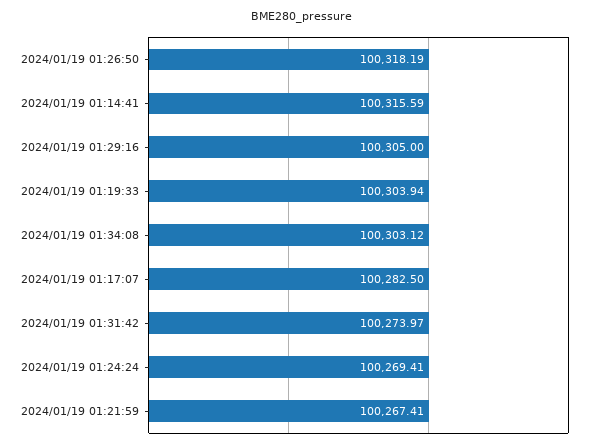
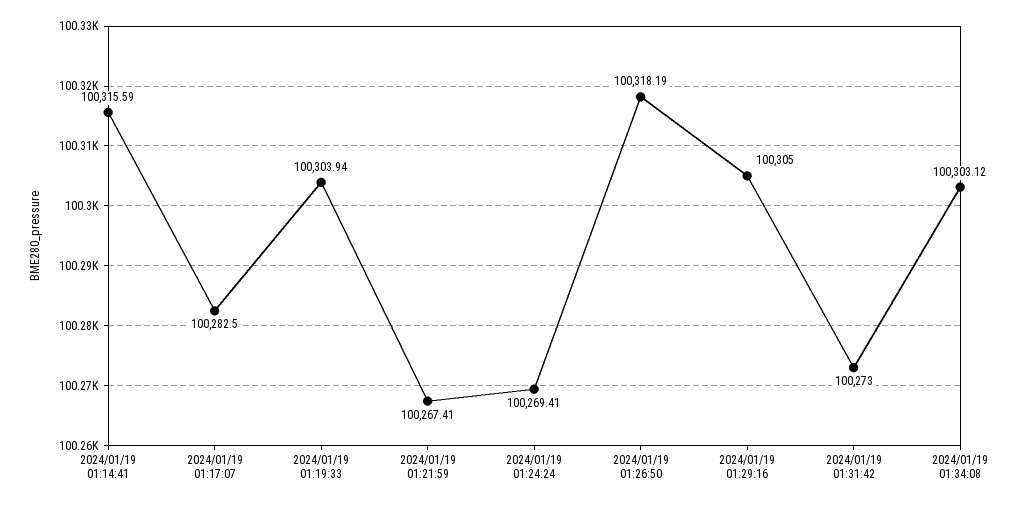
2024/01/19 01:31:42: 100273.97 -> 100273

